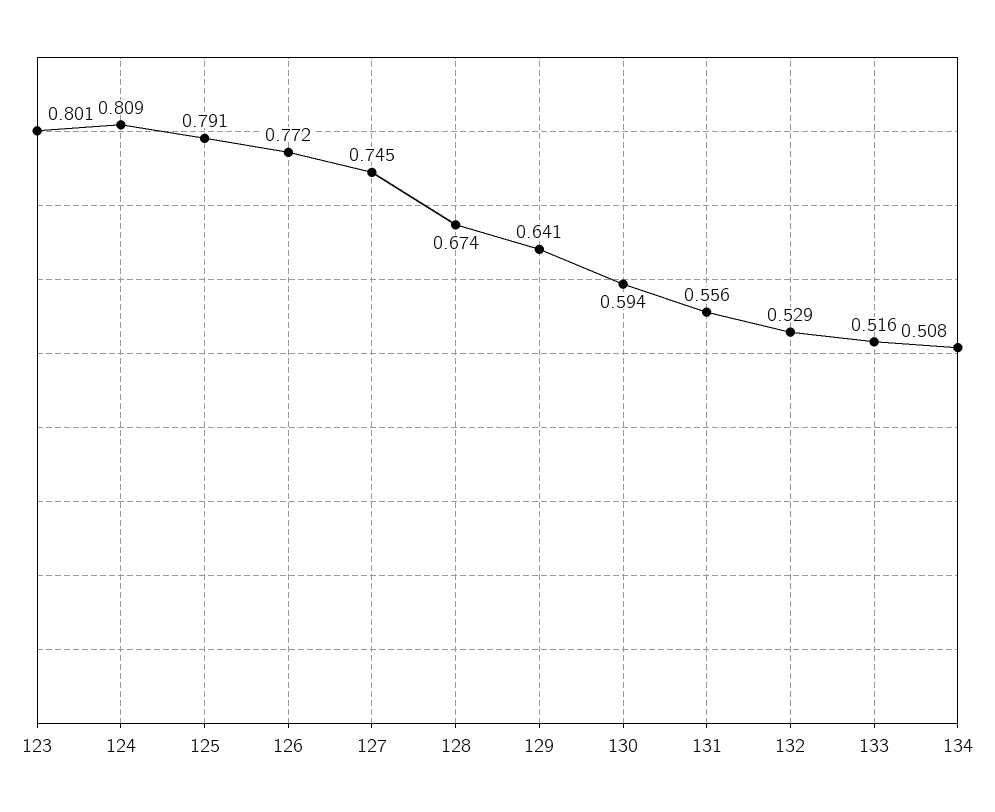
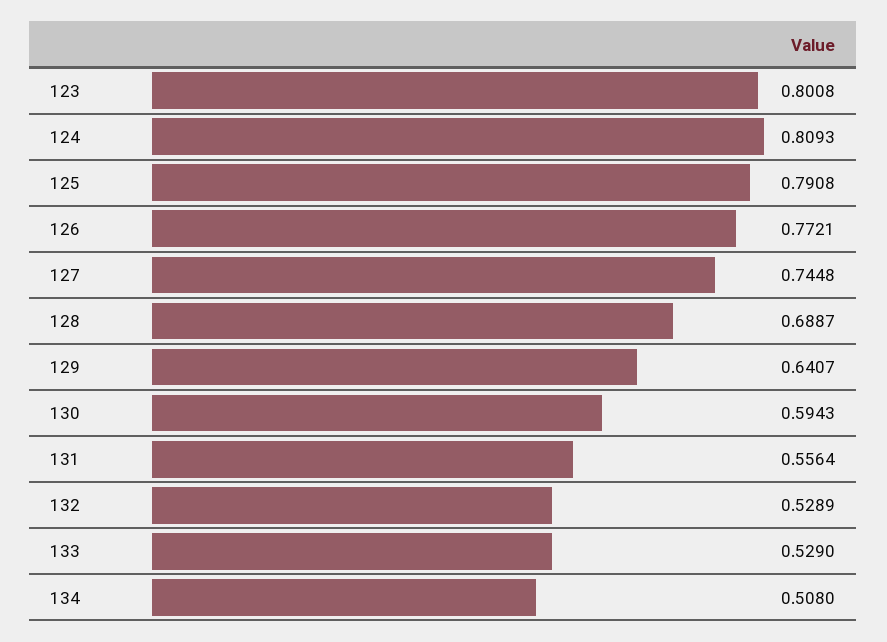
128: 0.674 -> 0.6887
133: 0.516 -> 0.529

